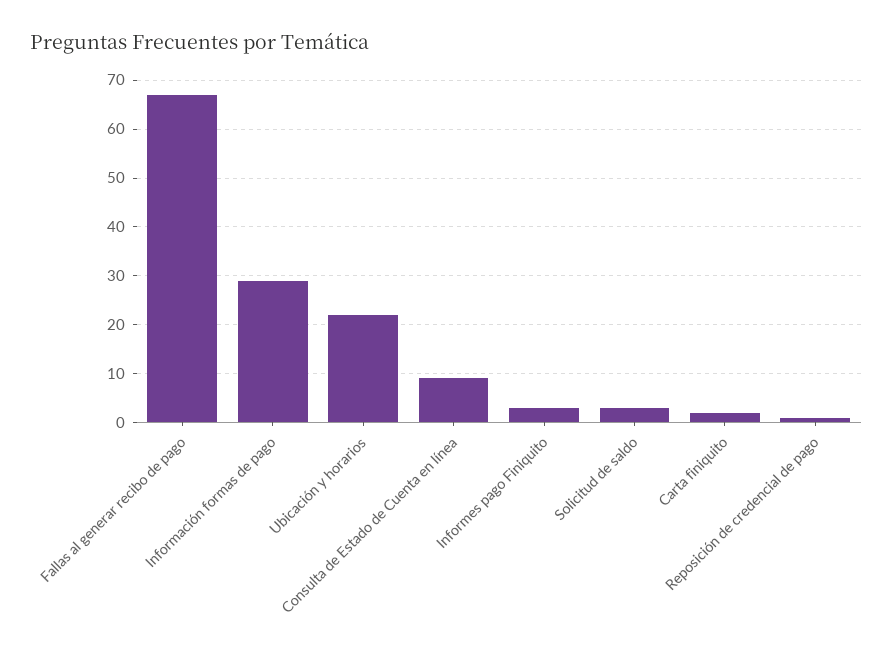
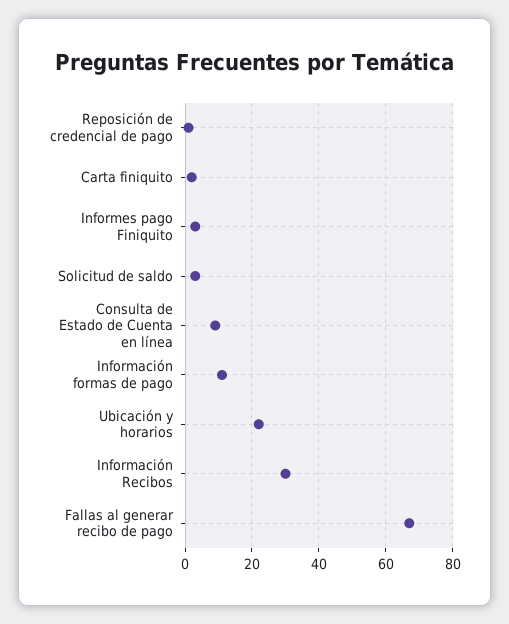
Información formas de pago: 30 -> 10
Información Recibos: none -> 30

